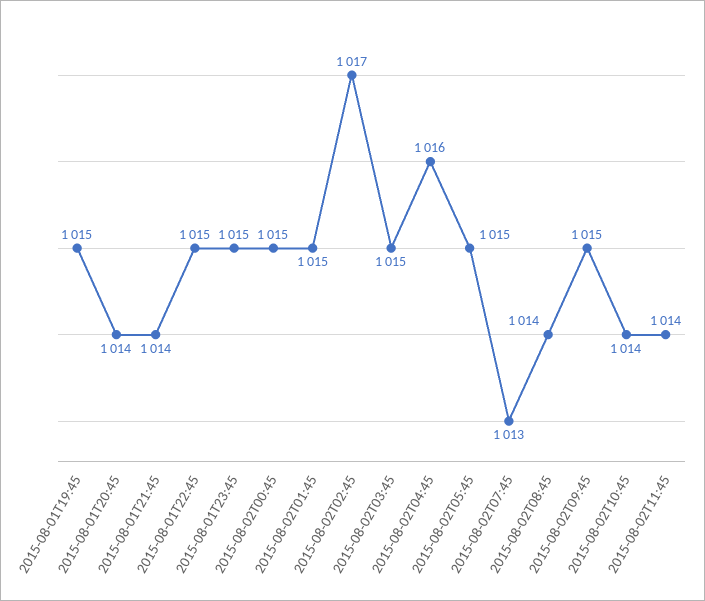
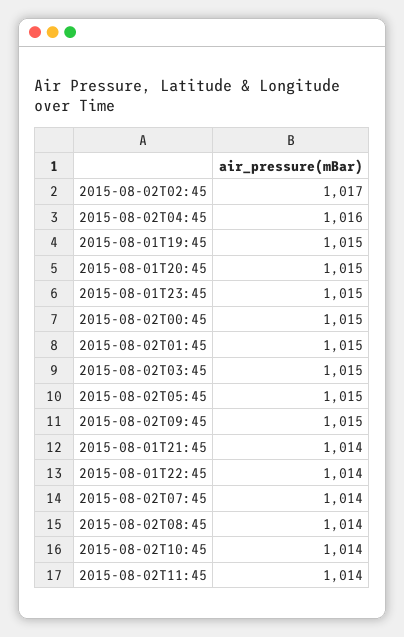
2015-08-01T20:45: 1014 -> 1015
2015-08-01T22:45: 1015 -> 1014
2015-08-02T07:45: 1013 -> 1014

